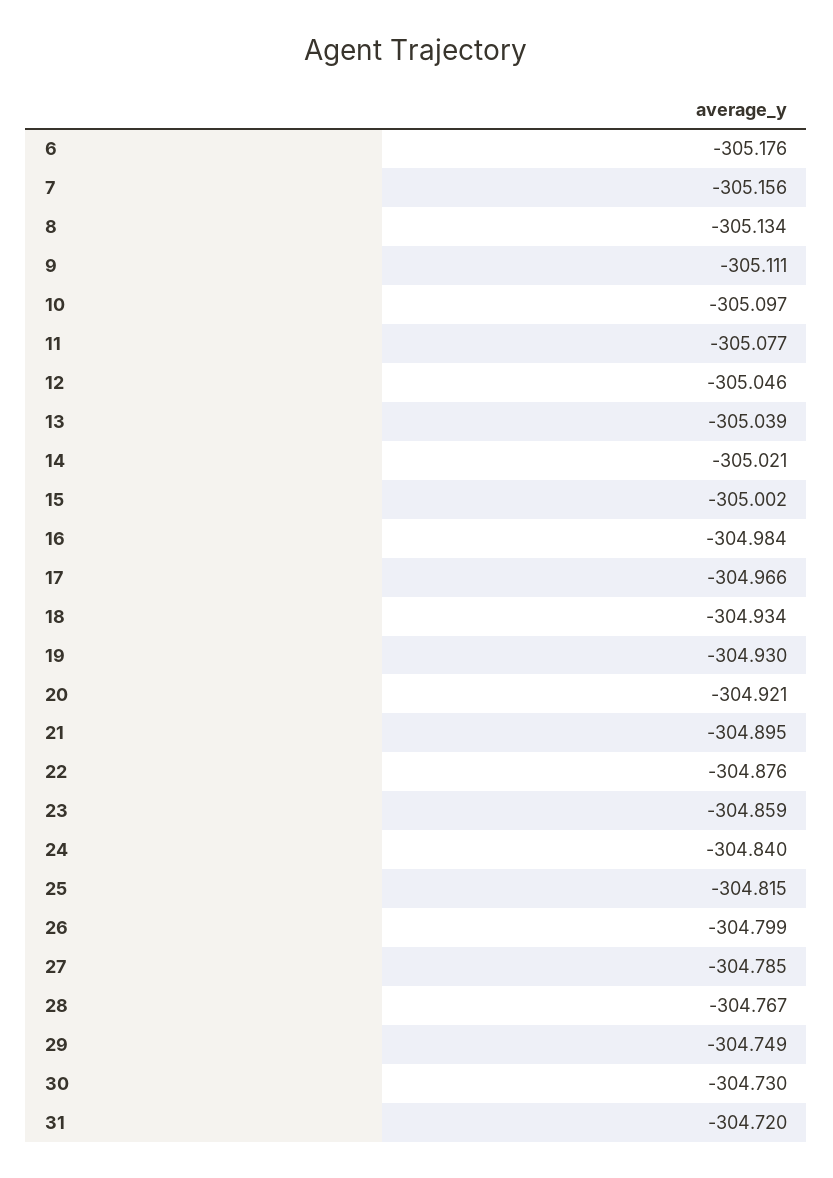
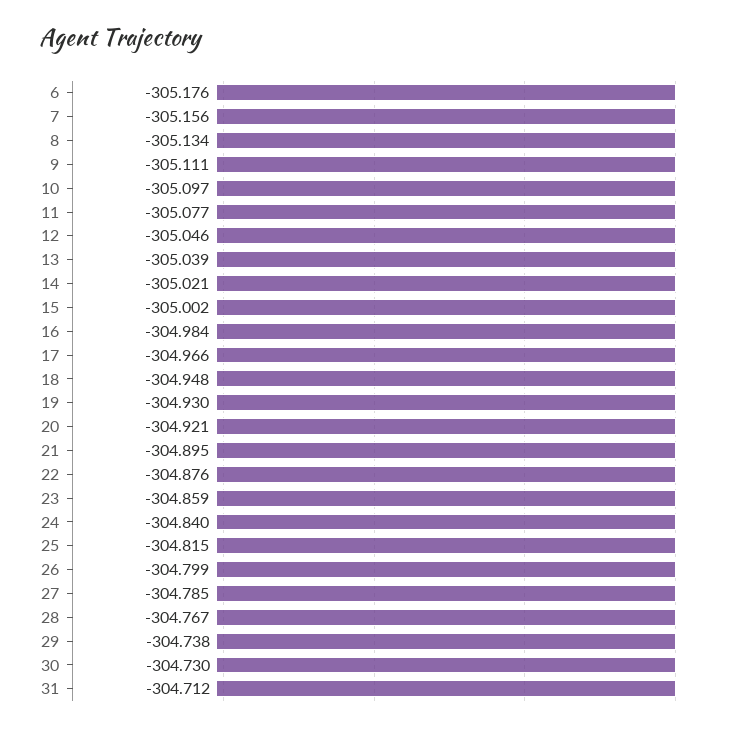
18: -304.934 -> -304.948
29: -304.749 -> -304.738
31: -304.72 -> -304.712

